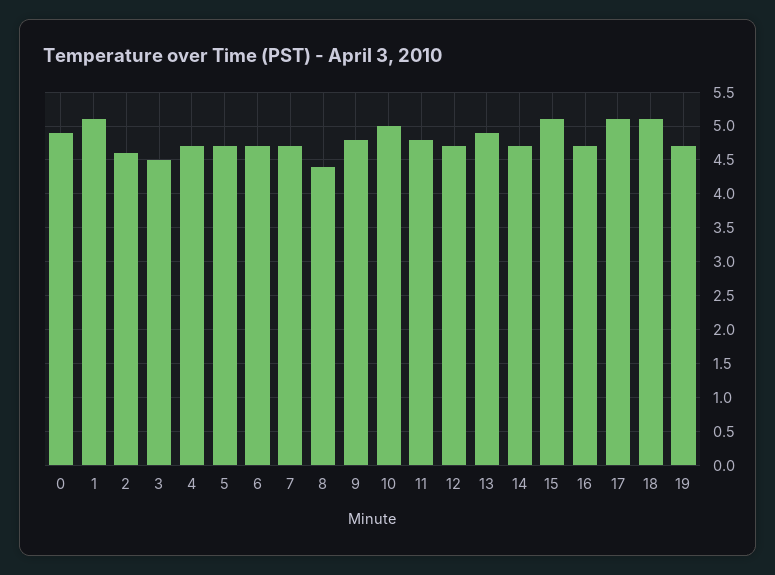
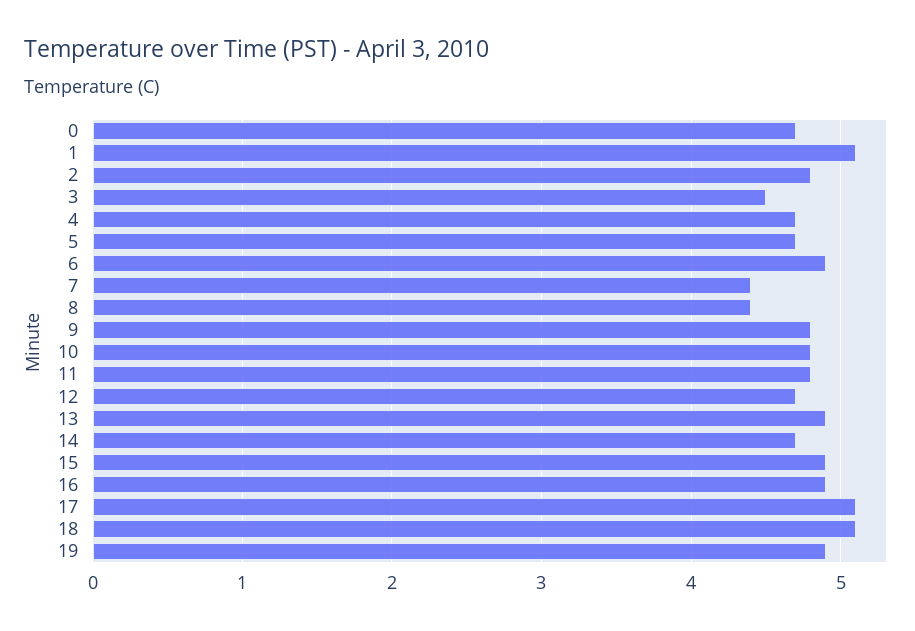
0: 4.9 -> 4.7
2: 4.6 -> 4.8
6: 4.7 -> 4.9
7: 4.7 -> 4.4
10: 5 -> 4.8
15: 5.1 -> 4.9
16: 4.7 -> 4.9
19: 4.7 -> 4.9

